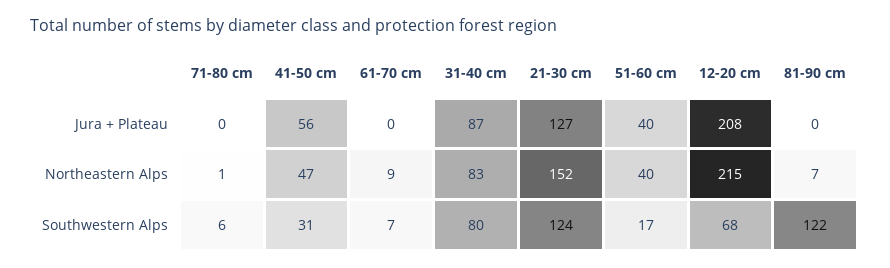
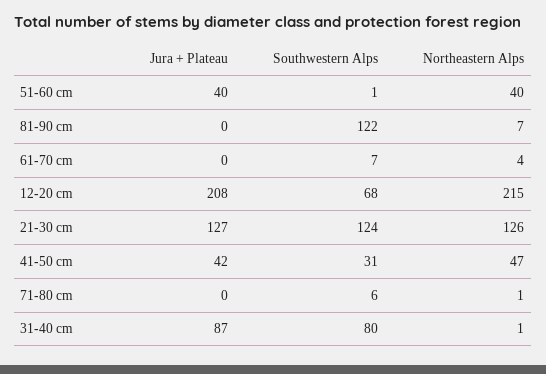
41-50 cm, Jura + Plateau: 56 -> 42
61-70 cm, Northeastern Alps: 9 -> 4
31-40 cm, Northeastern Alps: 83 -> 1
21-30 cm, Northeastern Alps: 152 -> 126
51-60 cm, Southwestern Alps: 17 -> 1

